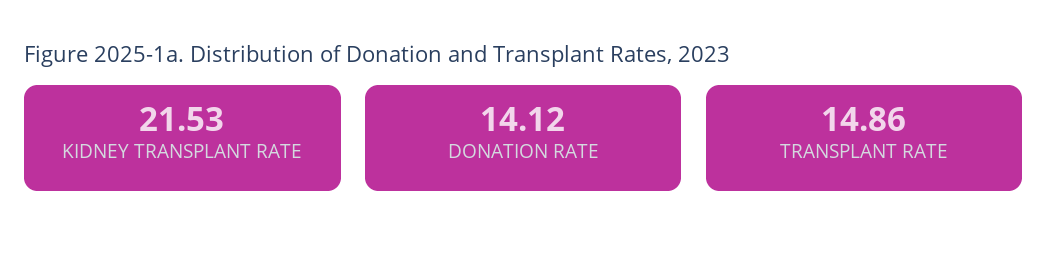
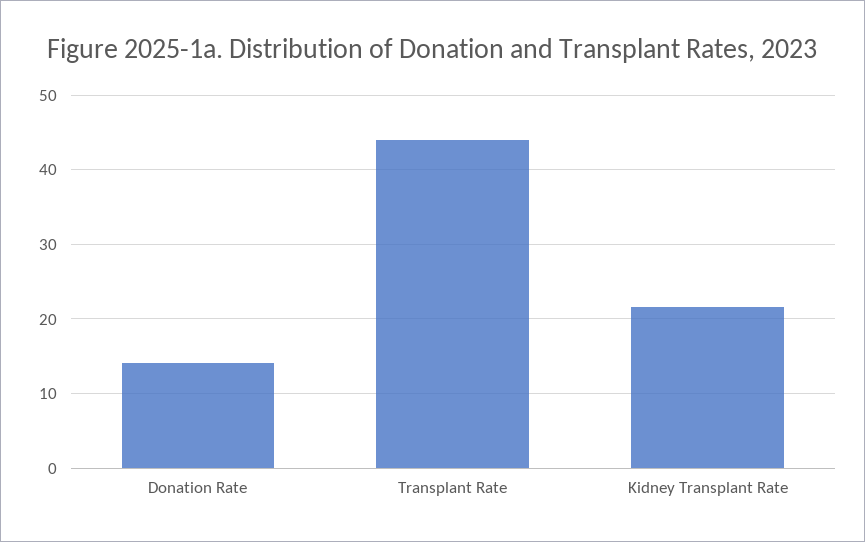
TRANSPLANT RATE: 14.86 -> 44

